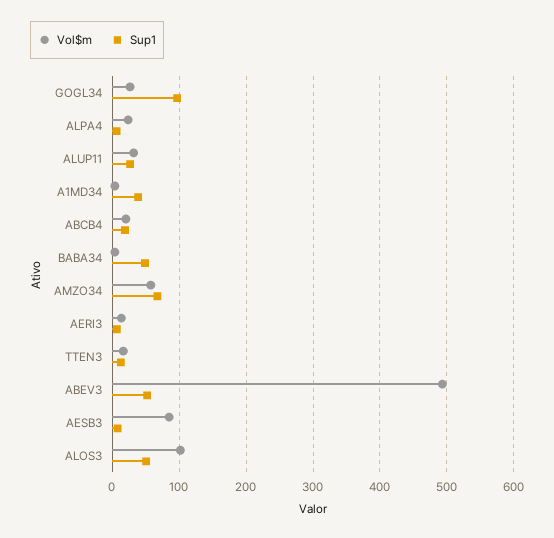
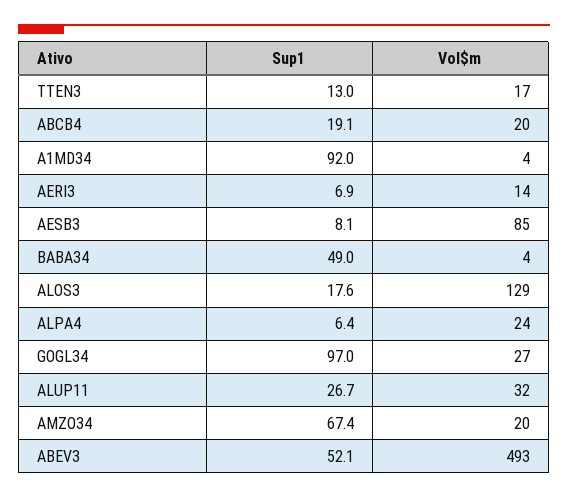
Sup1, A1MD34: 40 -> 92
Vol$m, AMZO34: 60 -> 20
Vol$m, ALOS3: 100 -> 129
Sup1, ALOS3: 50 -> 17.6

